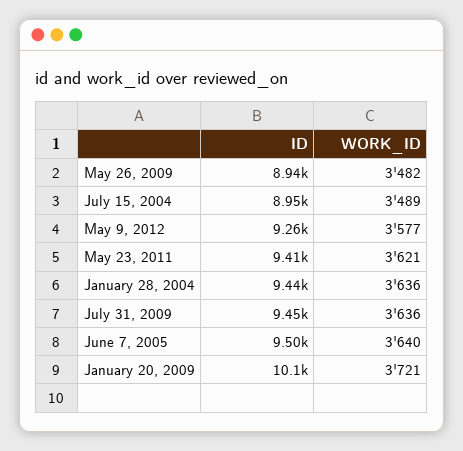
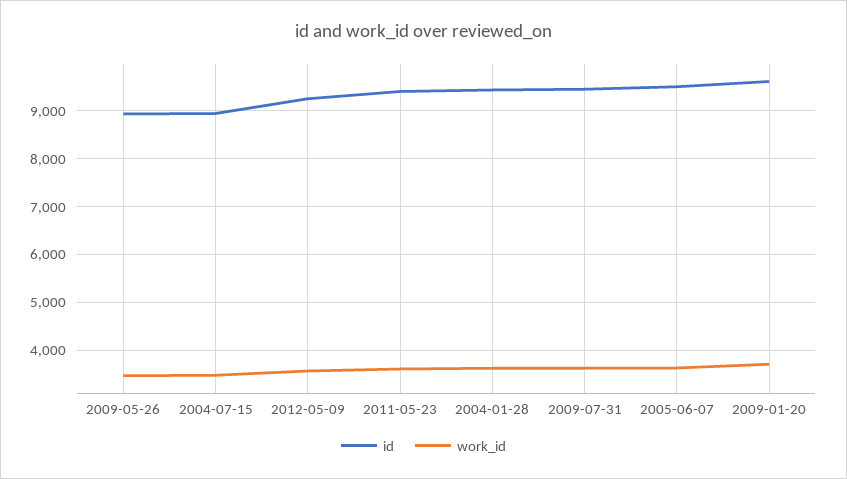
ID, January 20, 2009: 10100 -> 9600

